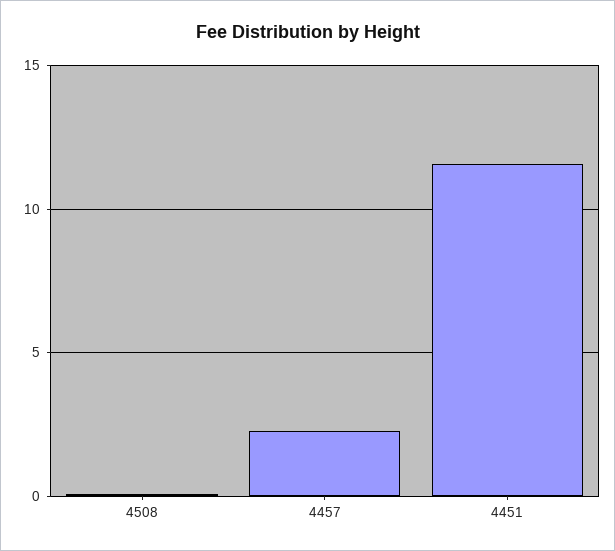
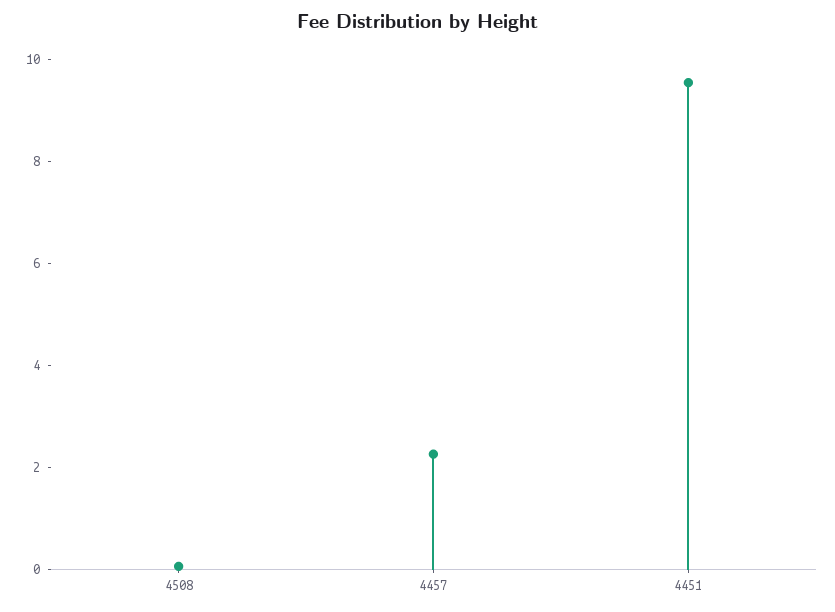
4451: 11.5 -> 9.5

